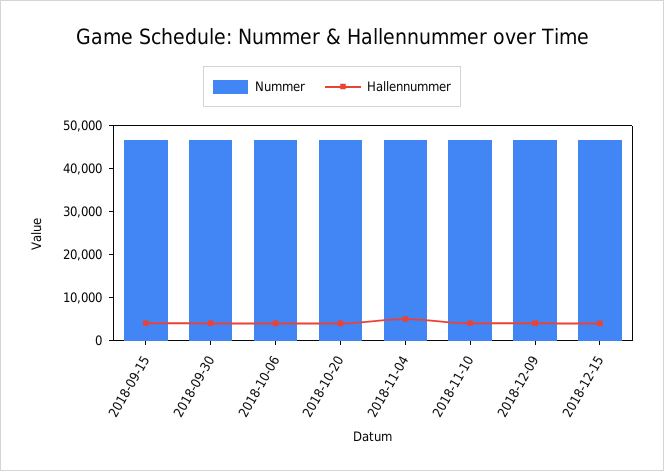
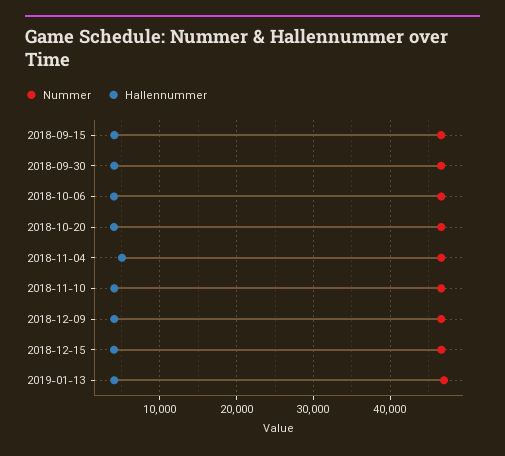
Nummer, 2019-01-13: none -> 47000
Hallennummer, 2019-01-13: none -> 4000

